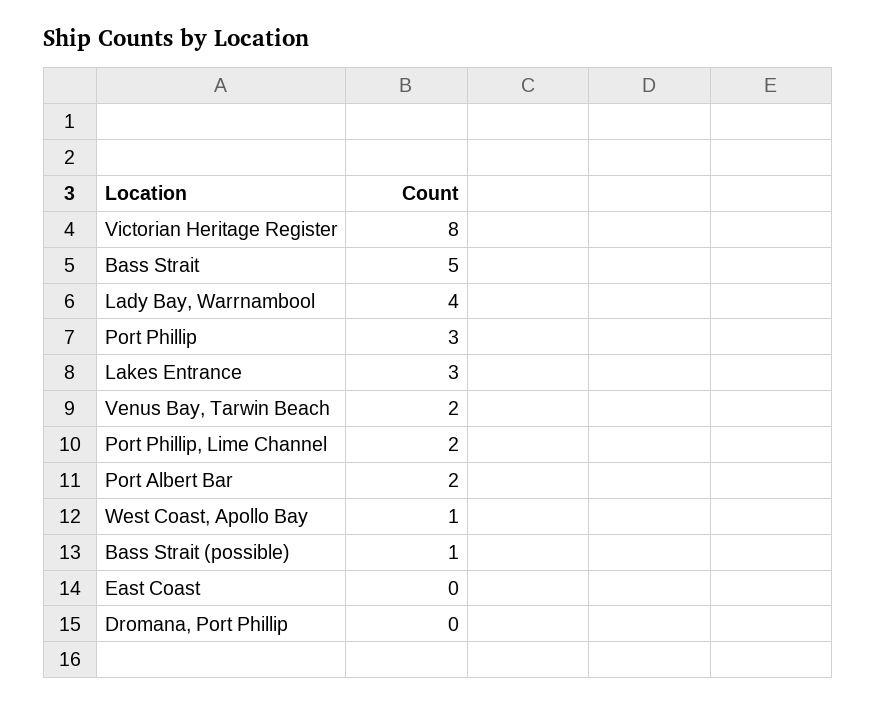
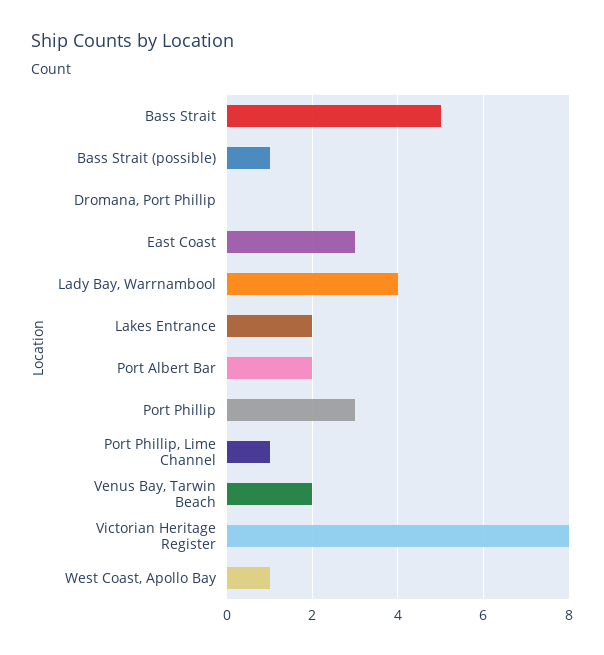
Lakes Entrance: 3 -> 2
Port Phillip, Lime Channel: 2 -> 1
East Coast: 0 -> 3

